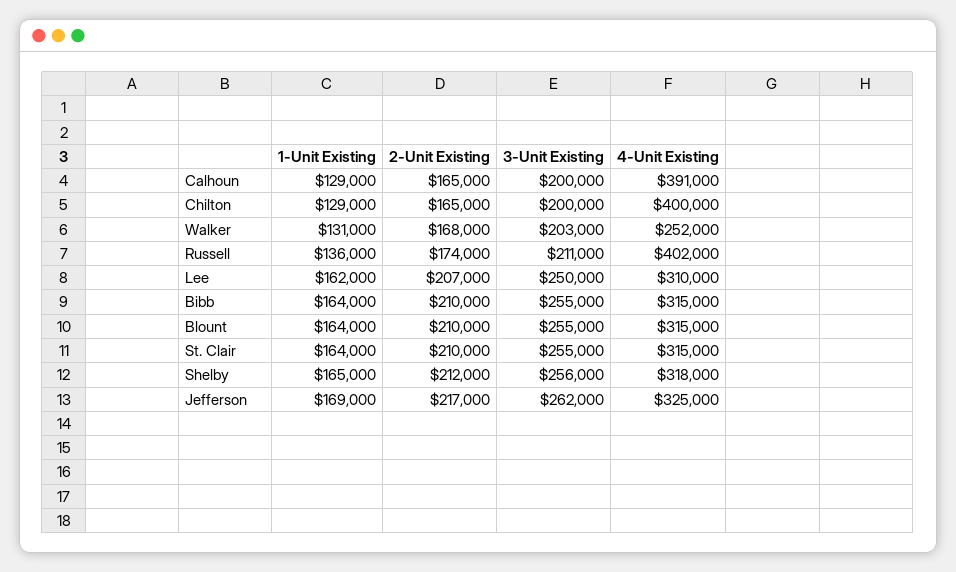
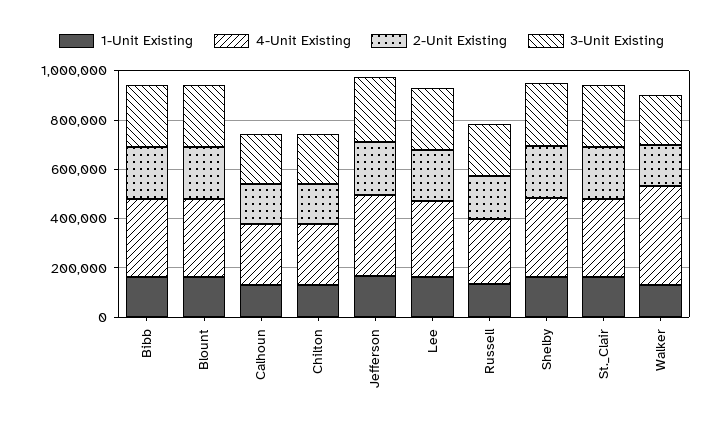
4-Unit Existing, Calhoun: 391000 -> 250000
4-Unit Existing, Chilton: 400000 -> 250000
4-Unit Existing, Walker: 252000 -> 400000
4-Unit Existing, Russell: 402000 -> 250000

